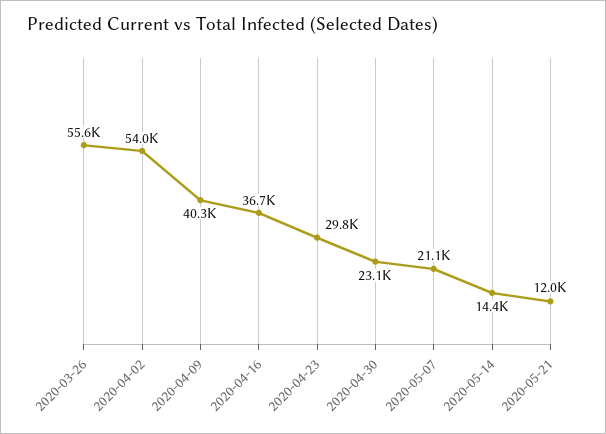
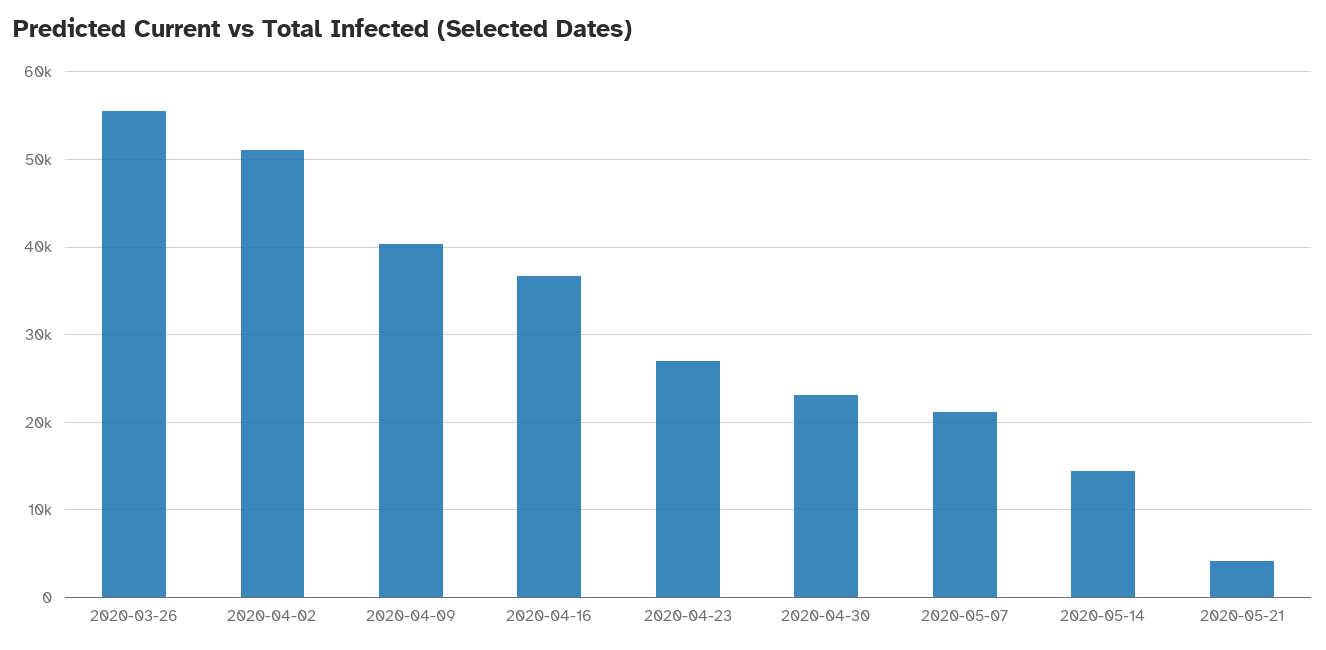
2020-04-02: 54000 -> 51000
2020-04-23: 29800 -> 27000
2020-05-21: 12000 -> 4000

